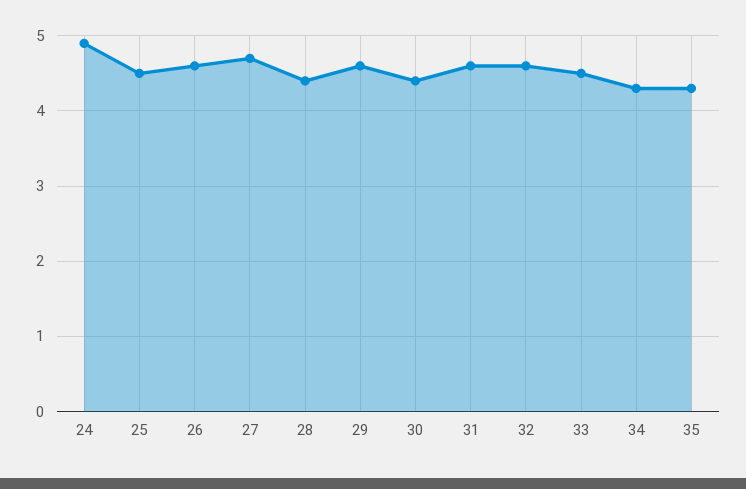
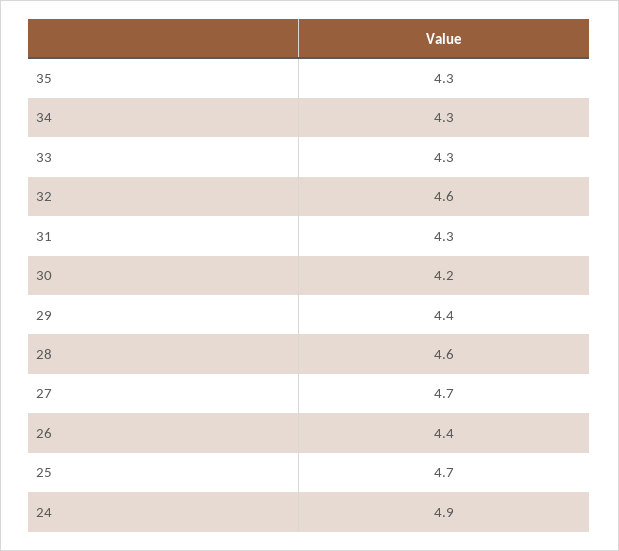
25: 4.5 -> 4.7
26: 4.6 -> 4.4
28: 4.4 -> 4.6
29: 4.6 -> 4.4
30: 4.4 -> 4.2
31: 4.6 -> 4.3
33: 4.5 -> 4.3

